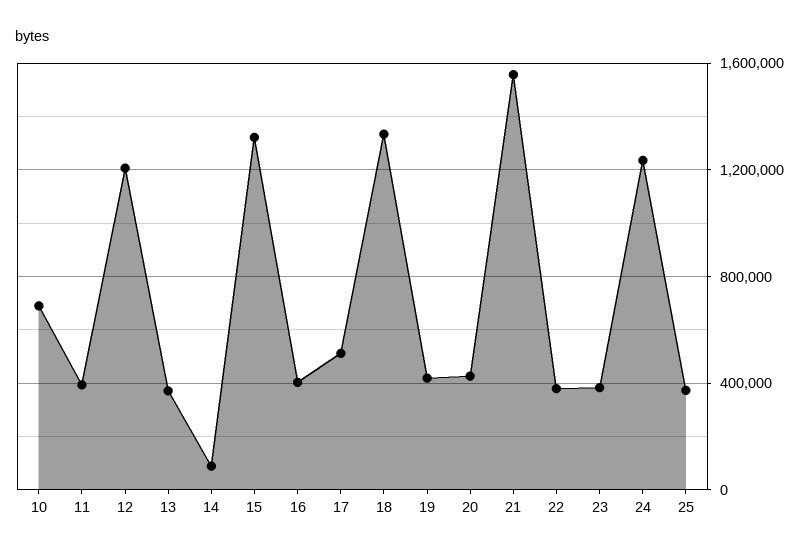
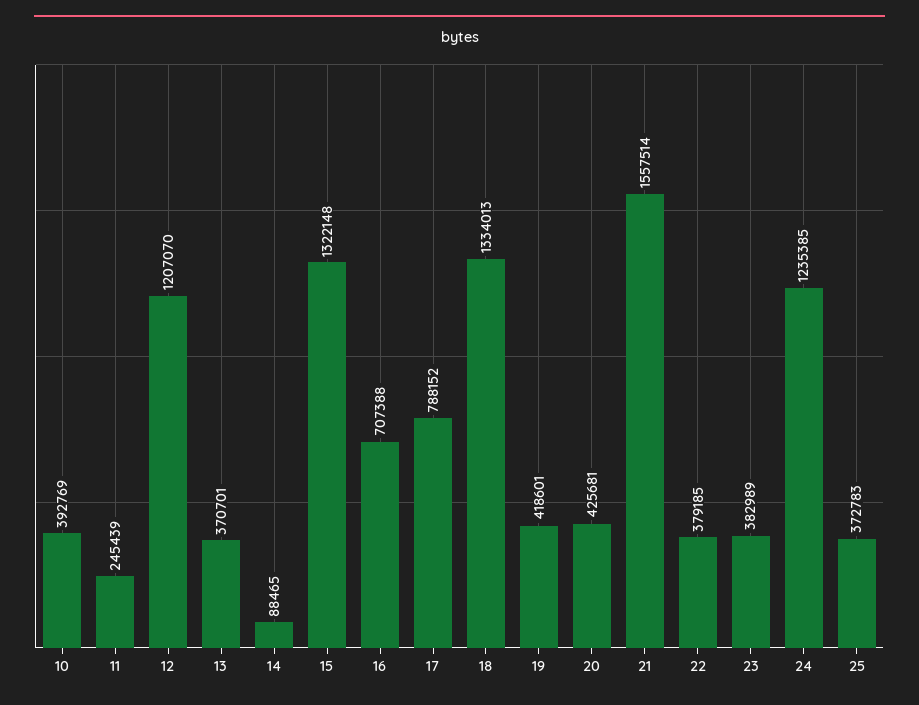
10: 700000 -> 392769
11: 400000 -> 245439
16: 400000 -> 707388
17: 500000 -> 788152

